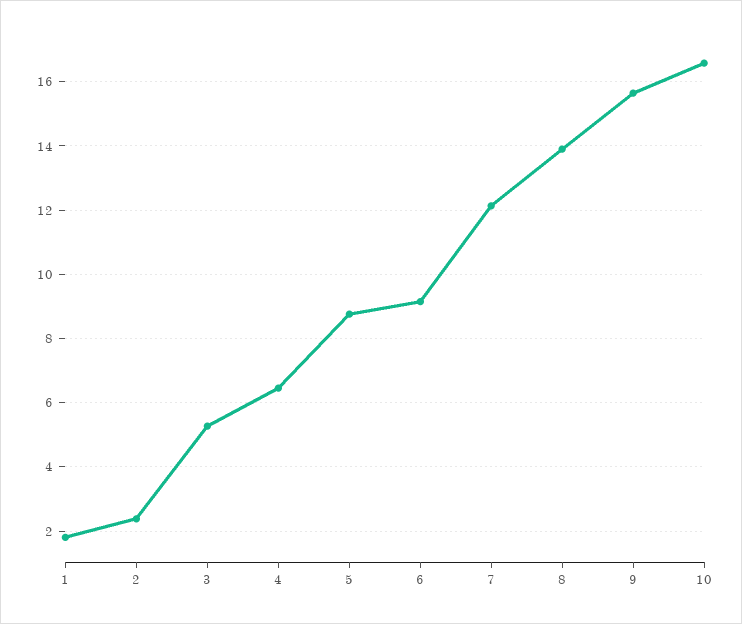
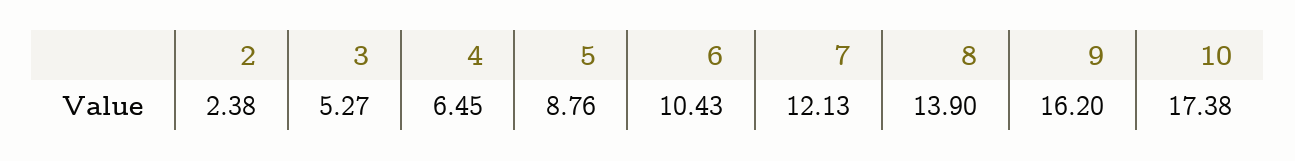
1: 1.8 -> none
6: 9.2 -> 10.43
9: 15.6 -> 16.2
10: 16.6 -> 17.38

